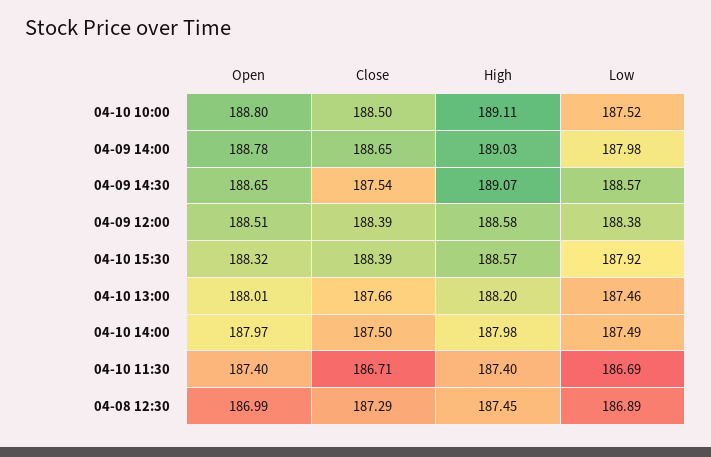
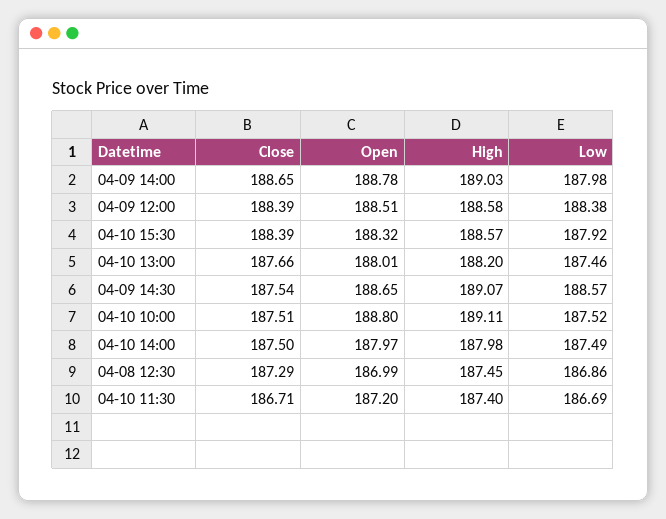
Close, 04-10 10:00: 188.5 -> 187.51
Open, 04-10 11:30: 187.4 -> 187.2
Low, 04-08 12:30: 186.89 -> 186.86

